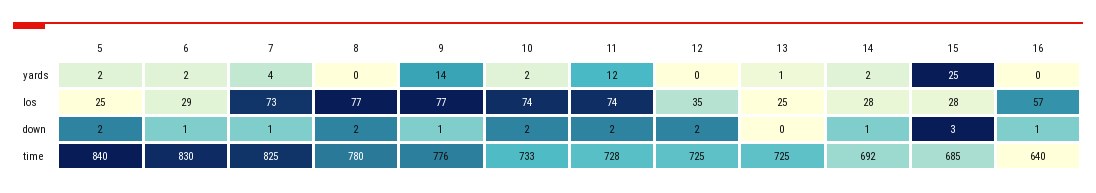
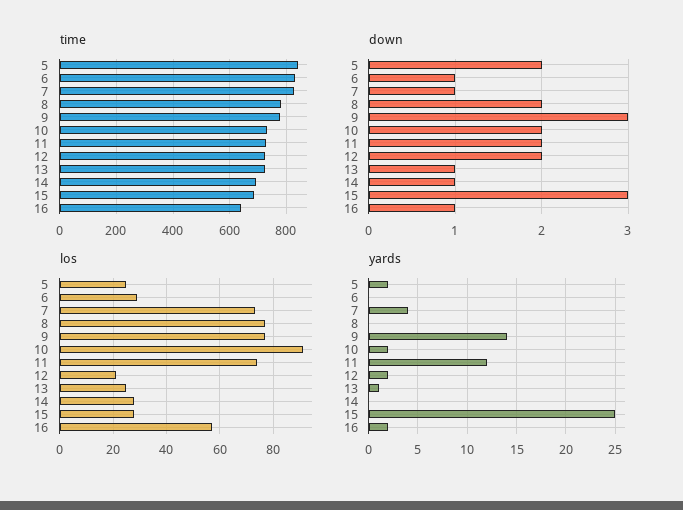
yards, 6: 2 -> 0
yards, 12: 0 -> 2
yards, 14: 2 -> 0
yards, 16: 0 -> 2
los, 10: 74 -> 90
los, 12: 35 -> 20
down, 9: 1 -> 3
down, 13: 0 -> 1

